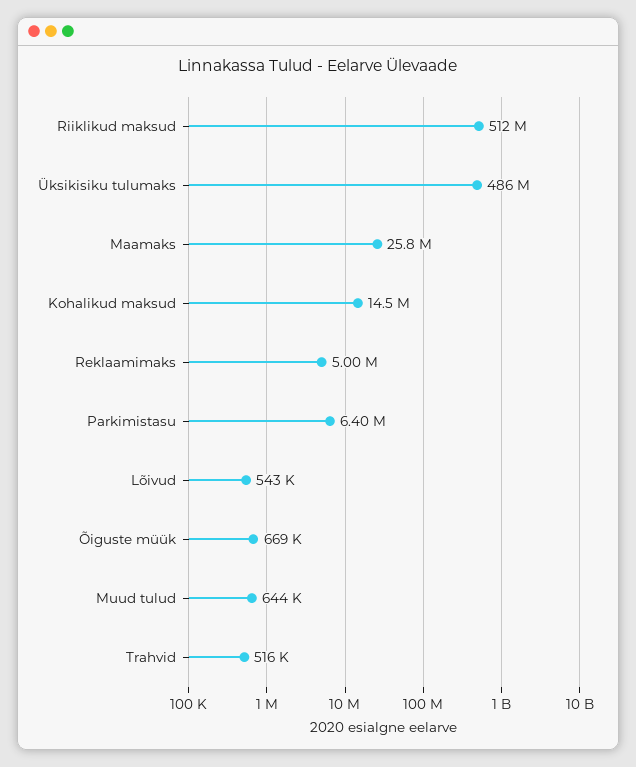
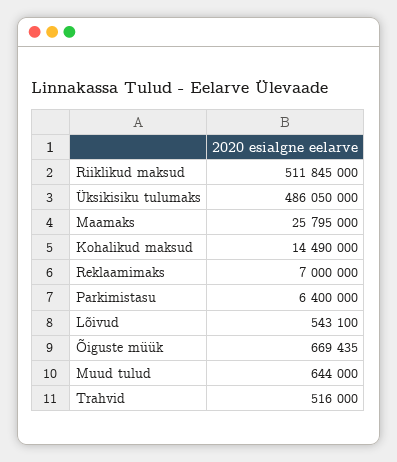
Reklaamimaks: 5000000 -> 7000000

